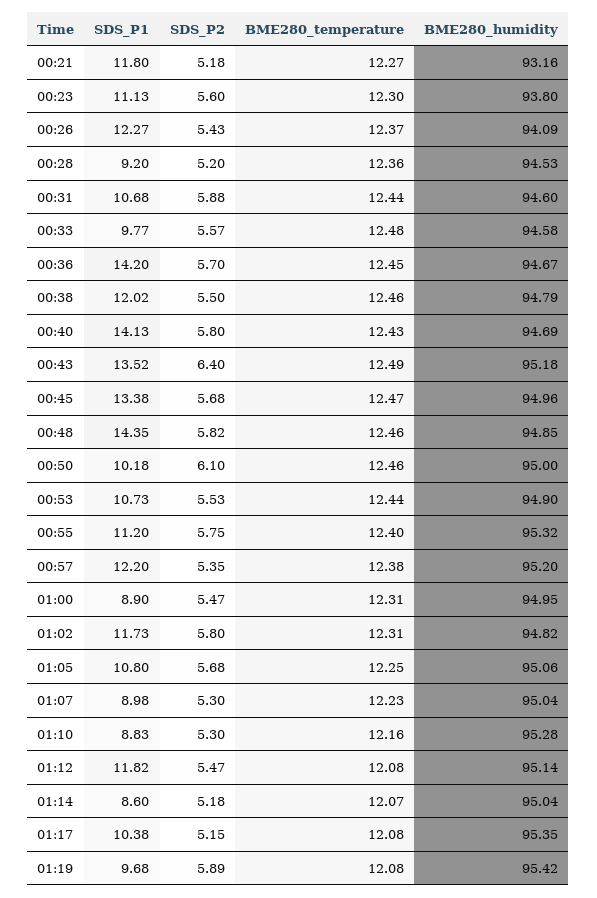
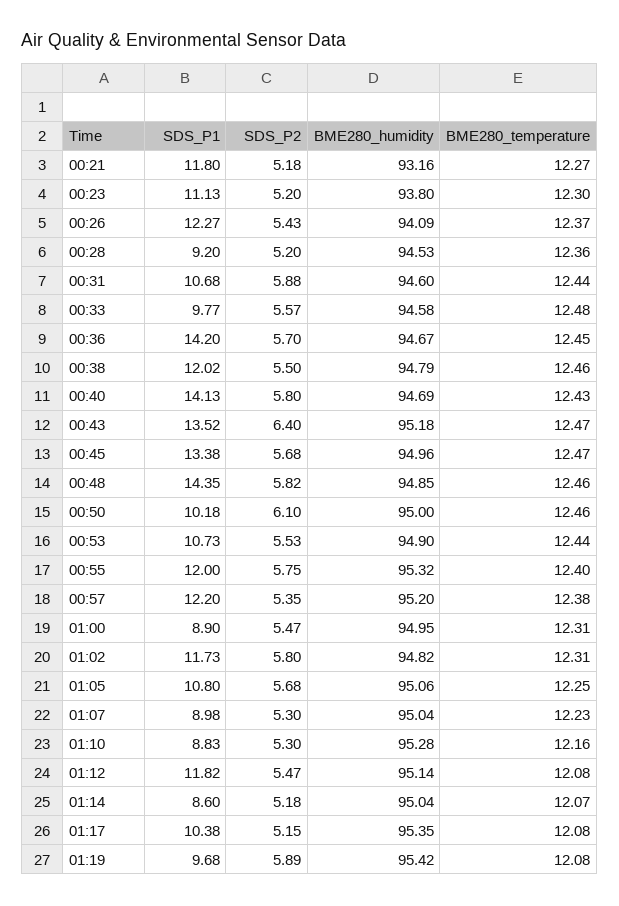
SDS_P2, 00:23: 5.6 -> 5.2
BME280_temperature, 00:43: 12.49 -> 12.47
SDS_P1, 00:55: 11.2 -> 12

